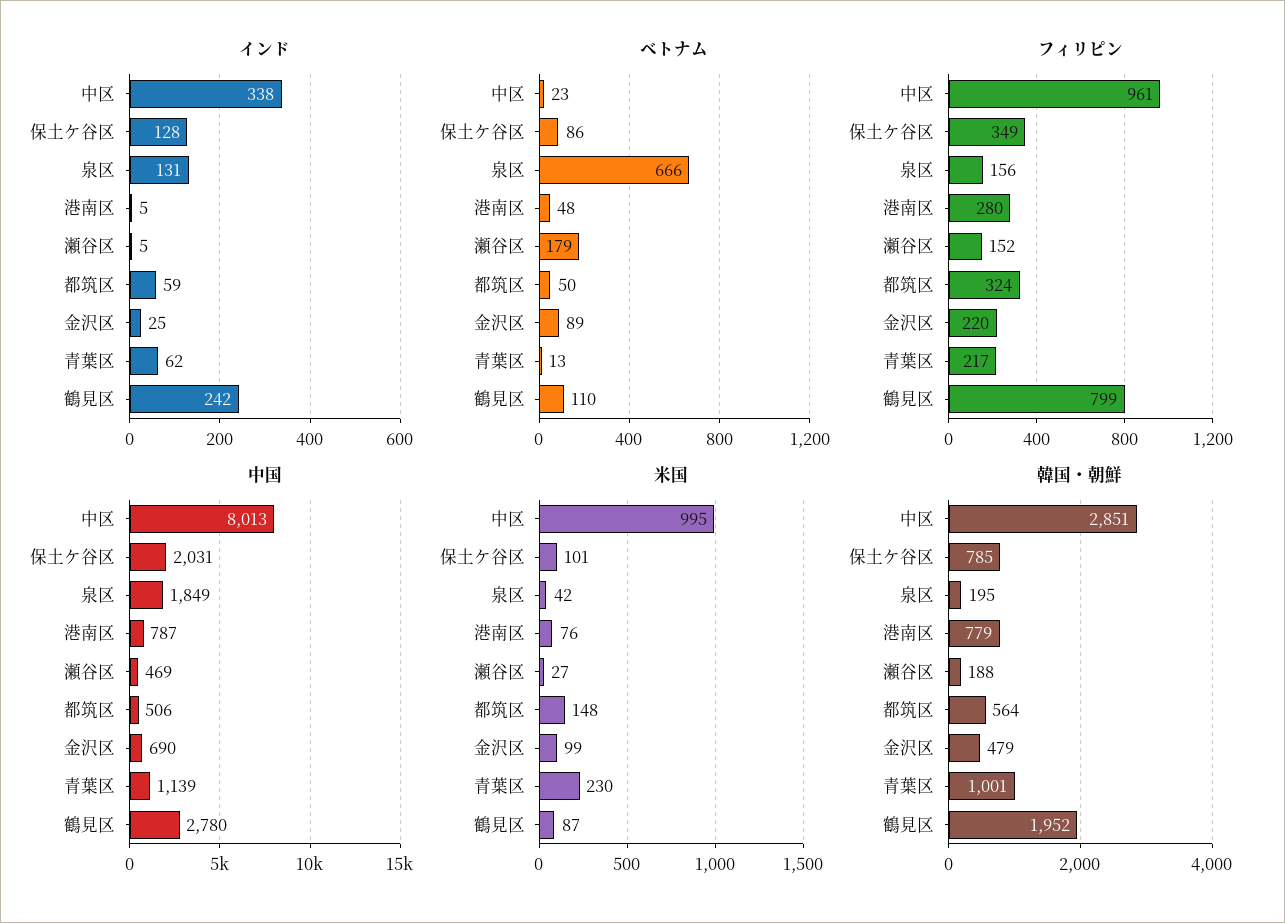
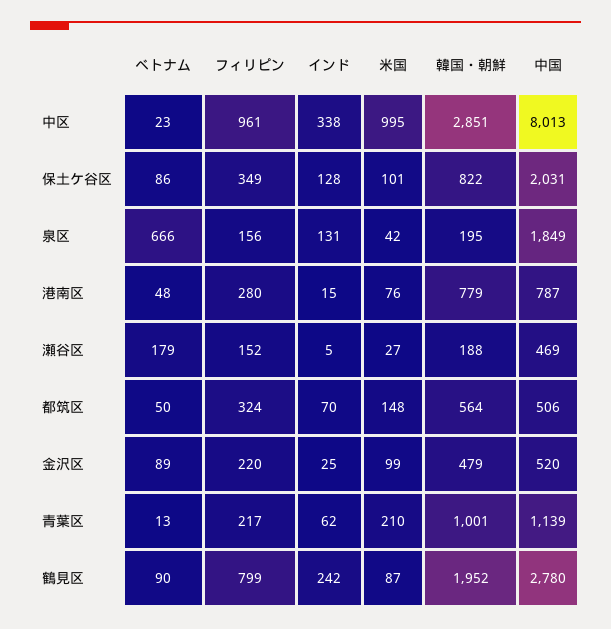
インド, 港南区: 5 -> 15
インド, 都筑区: 59 -> 70
ベトナム, 鶴見区: 110 -> 90
中国, 金沢区: 690 -> 520
米国, 青葉区: 230 -> 210
韓国・朝鮮, 保土ケ谷区: 785 -> 822

